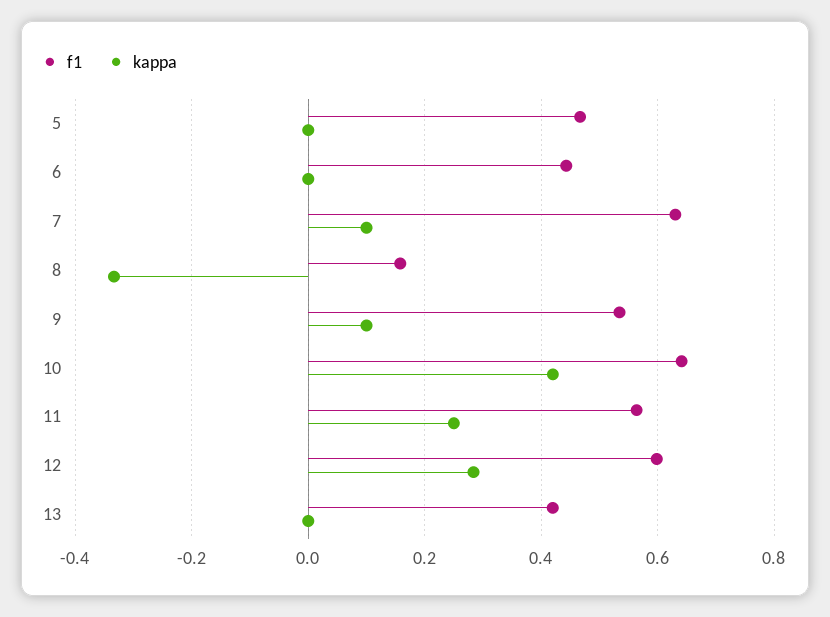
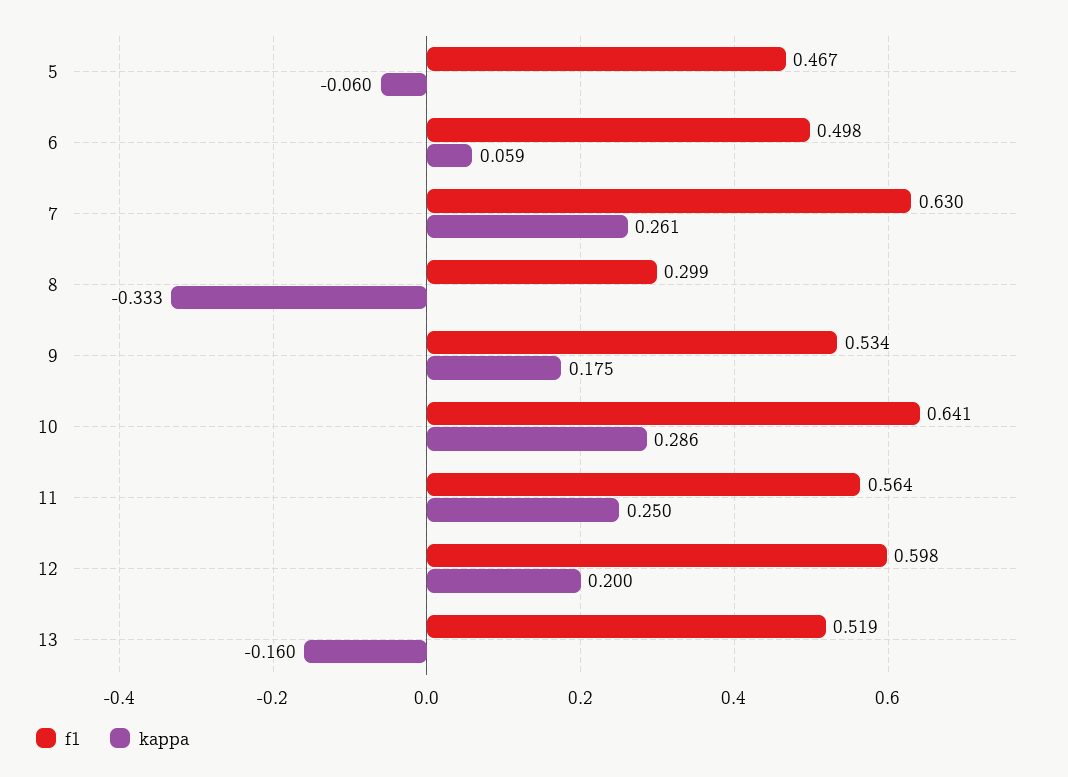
kappa, 5: 0 -> -0.06
f1, 6: 0.44 -> 0.498
kappa, 6: 0 -> 0.059
kappa, 7: 0.1 -> 0.261
f1, 8: 0.16 -> 0.299
kappa, 9: 0.1 -> 0.175
kappa, 10: 0.42 -> 0.286
kappa, 12: 0.28 -> 0.2
f1, 13: 0.42 -> 0.519
kappa, 13: 0 -> -0.16

